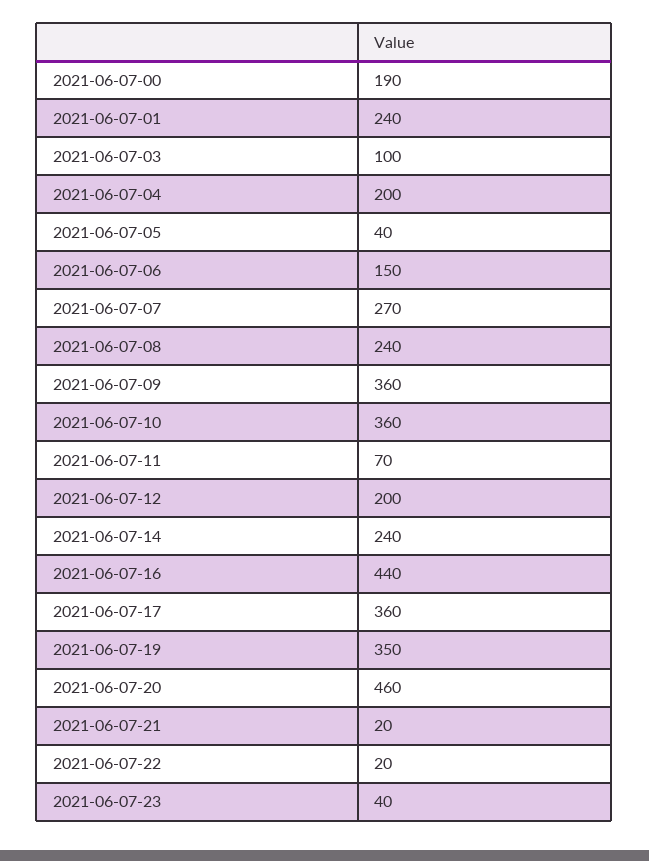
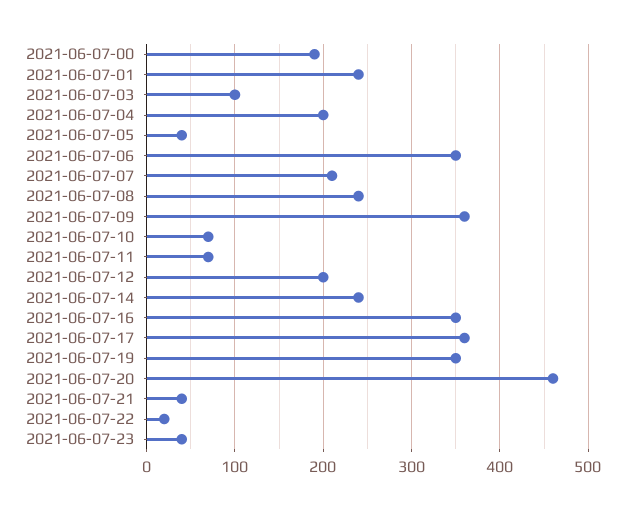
2021-06-07-06: 150 -> 350
2021-06-07-07: 270 -> 210
2021-06-07-10: 360 -> 70
2021-06-07-16: 440 -> 350
2021-06-07-21: 20 -> 40

